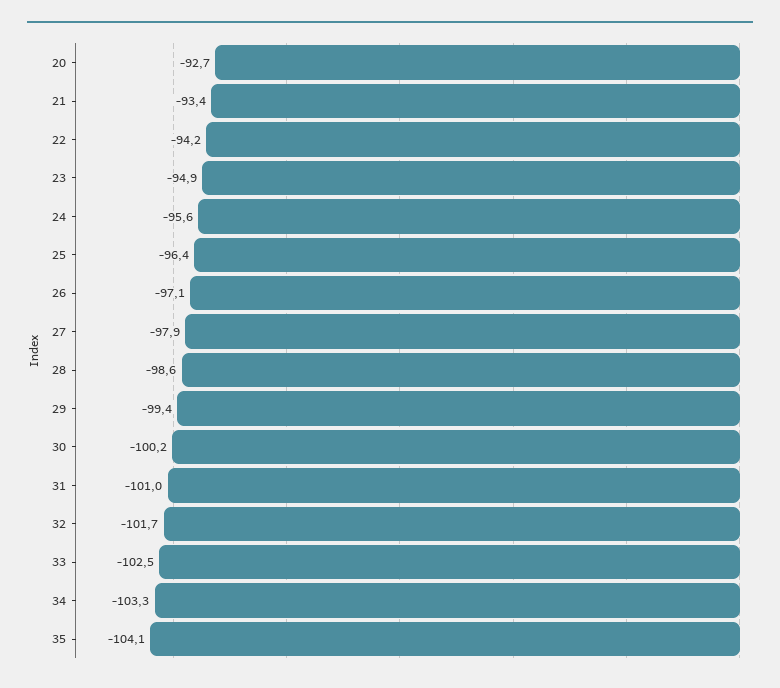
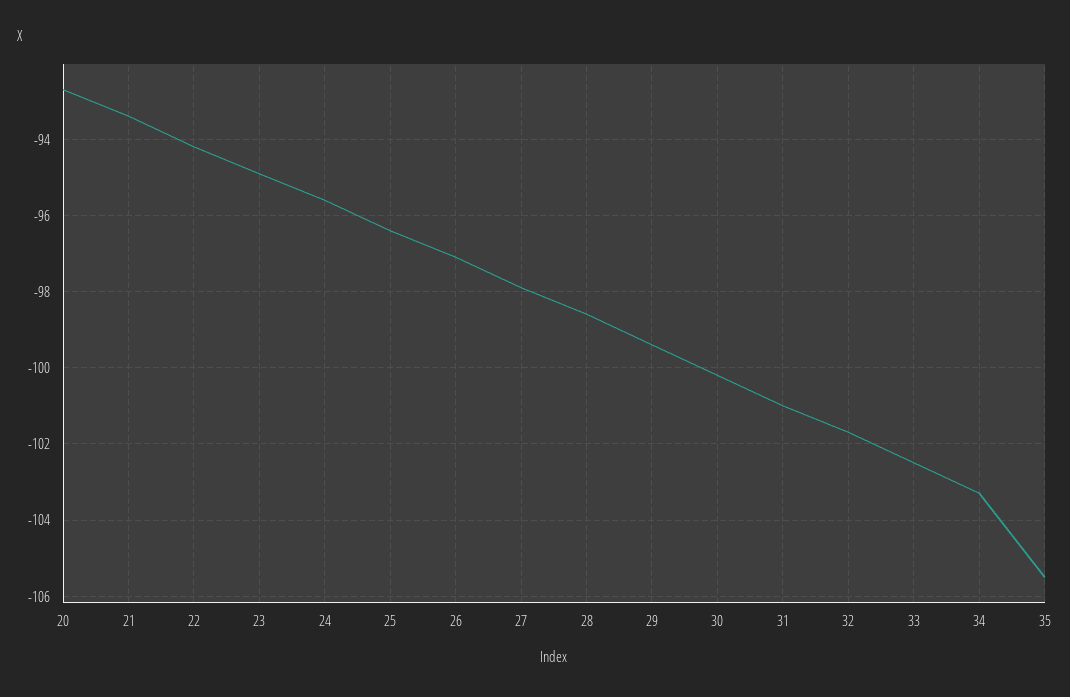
35: -104.1 -> -105.5

